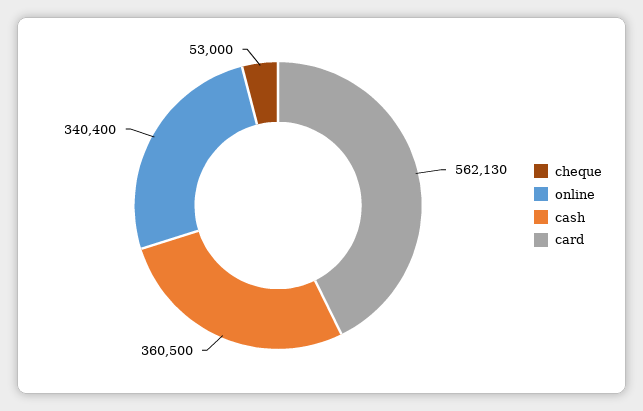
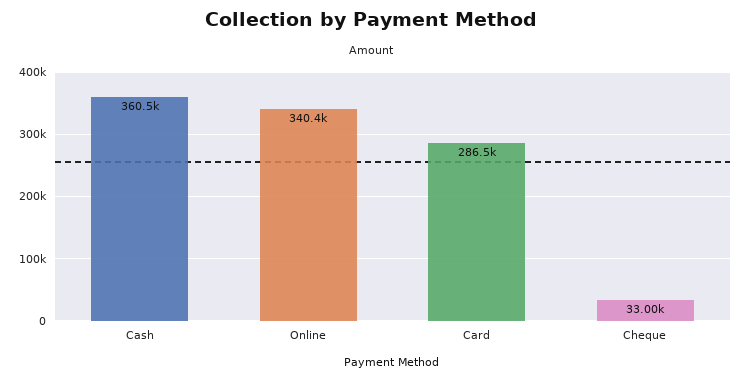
cheque: 53000 -> 33000
card: 562130 -> 286500

